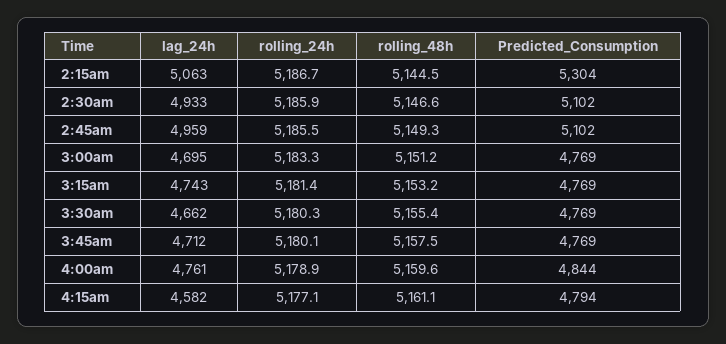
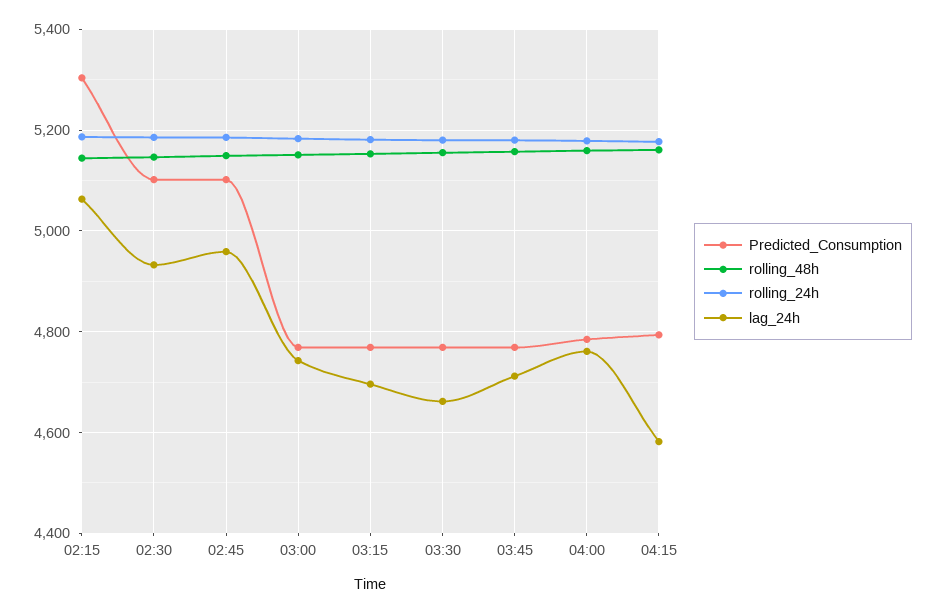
lag_24h, 3:00am: 4695 -> 4740
lag_24h, 3:15am: 4743 -> 4700
Predicted_Consumption, 4:00am: 4844 -> 4780

